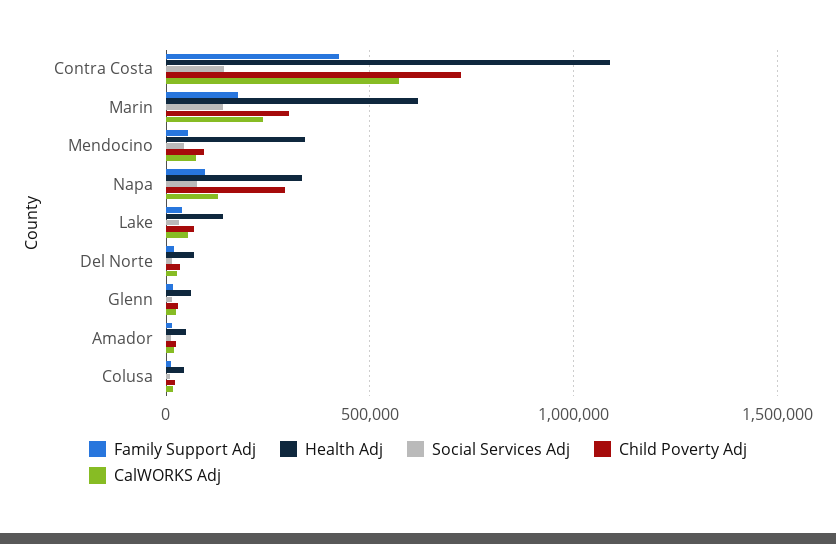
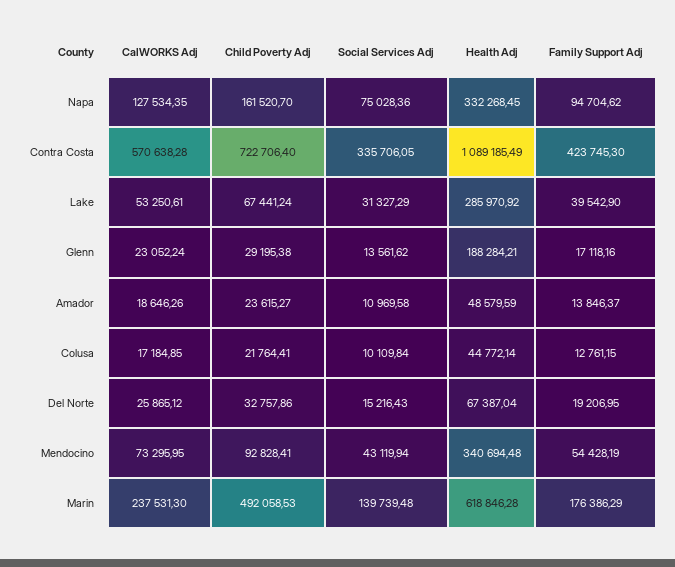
Social Services Adj, Contra Costa: 150000 -> 335706.05
Child Poverty Adj, Marin: 300000 -> 492058.53
Child Poverty Adj, Napa: 300000 -> 161520.7
Health Adj, Lake: 150000 -> 285970.92
Health Adj, Glenn: 50000 -> 188284.21

